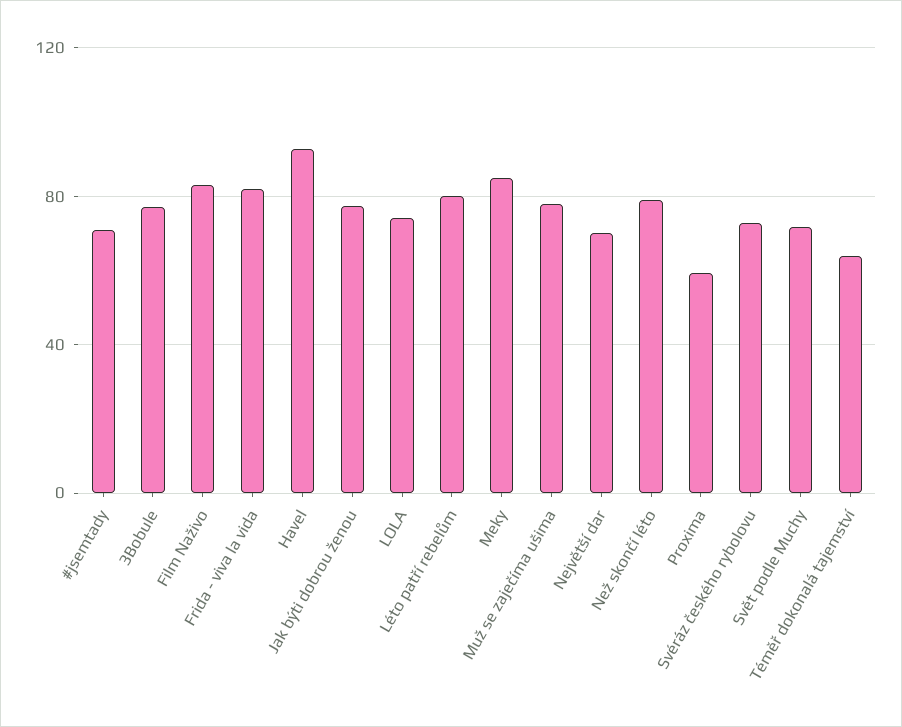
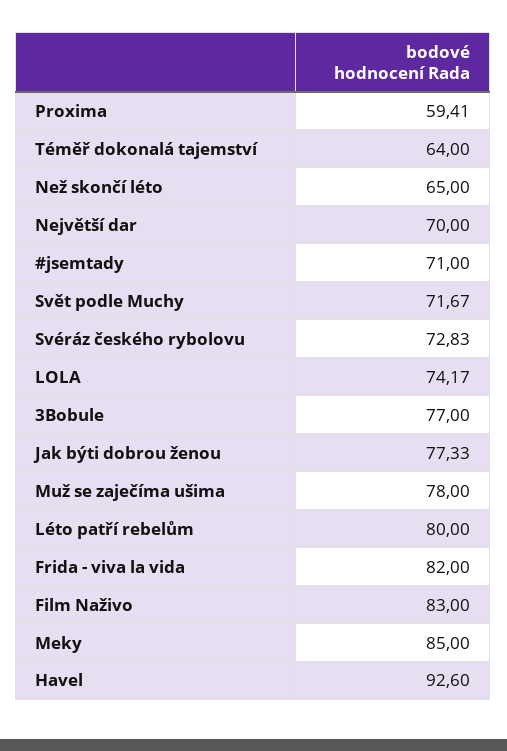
Než skončí léto: 80 -> 65

